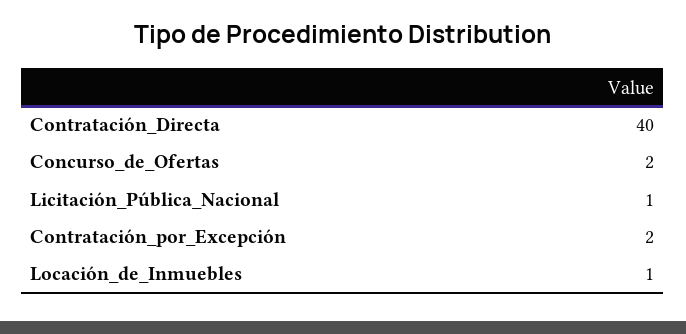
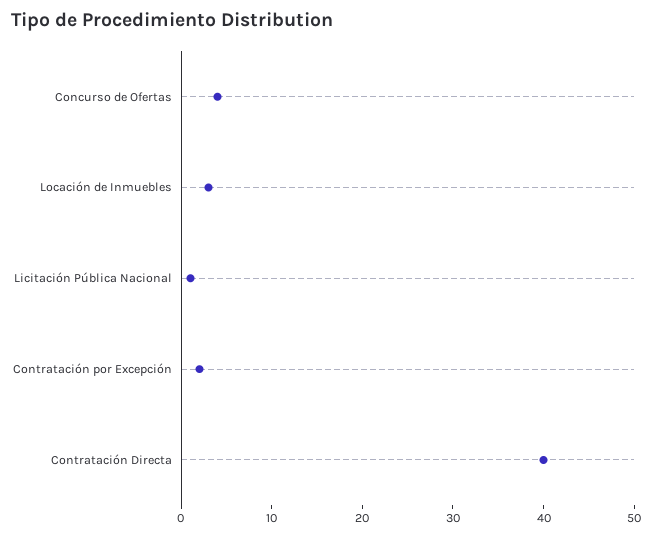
Concurso_de_Ofertas: 2 -> 4
Locación_de_Inmuebles: 1 -> 3

